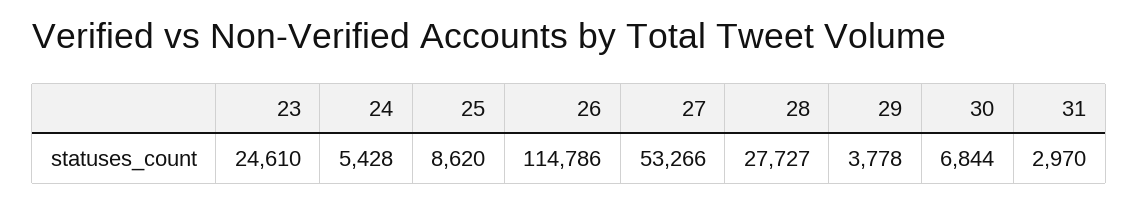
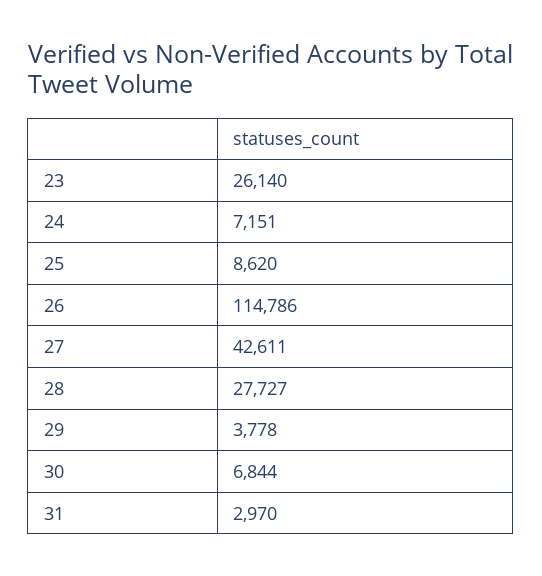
23: 24610 -> 26140
24: 5428 -> 7151
27: 53266 -> 42611

